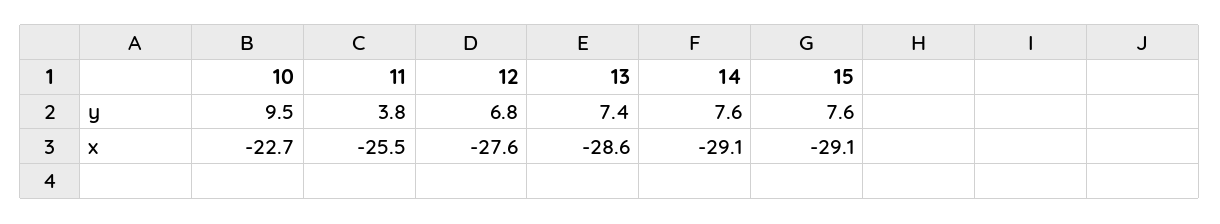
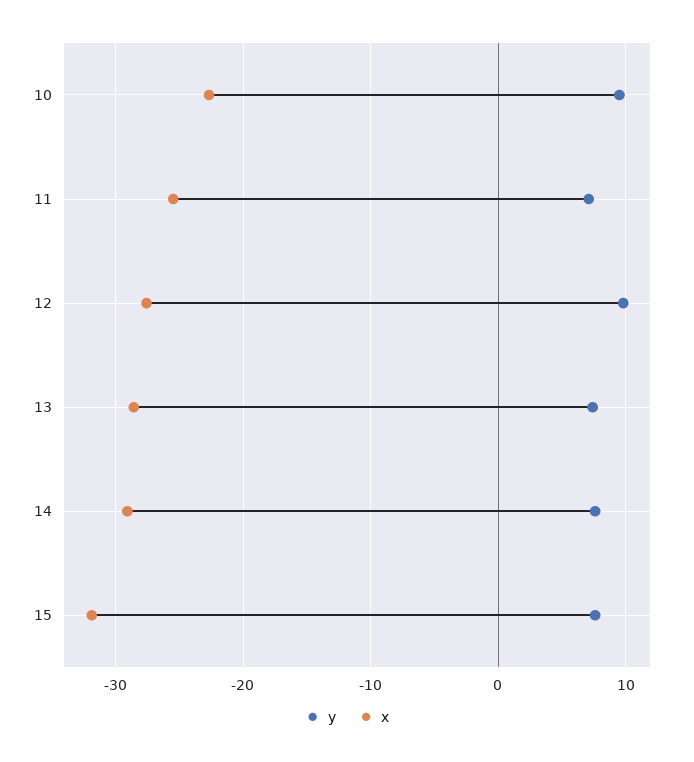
y, 11: 3.8 -> 7
y, 12: 6.8 -> 10
x, 15: -29.1 -> -32

